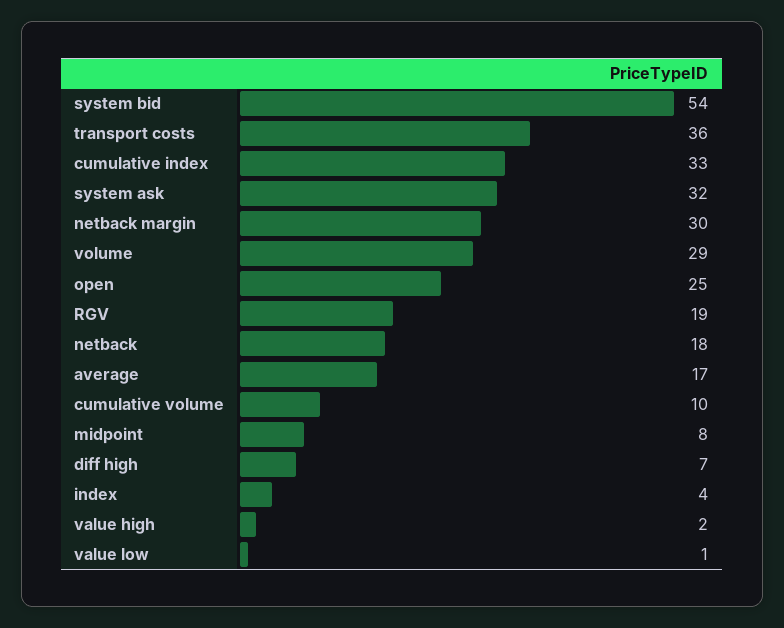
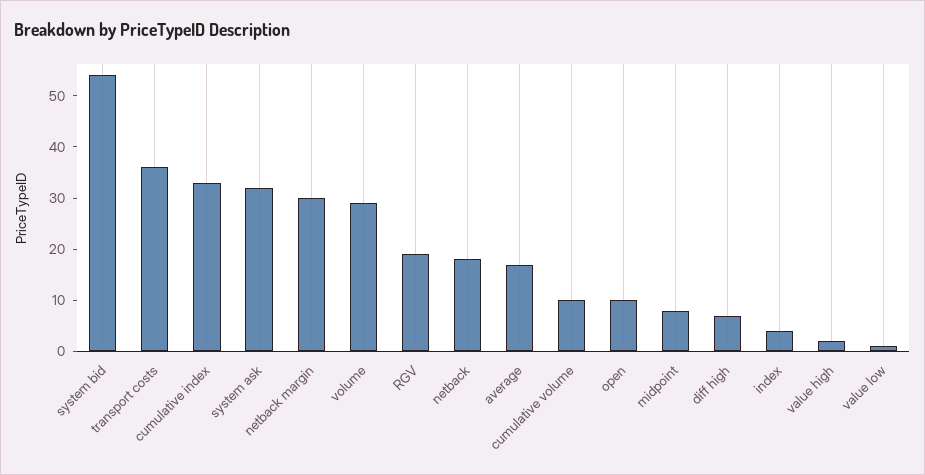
open: 25 -> 10

